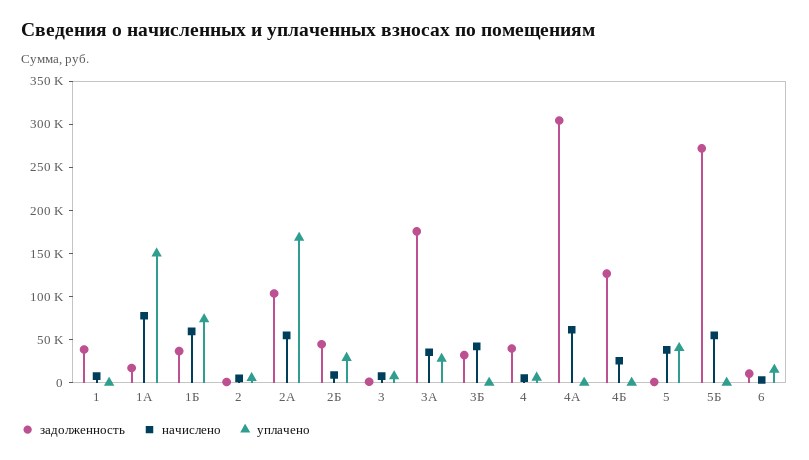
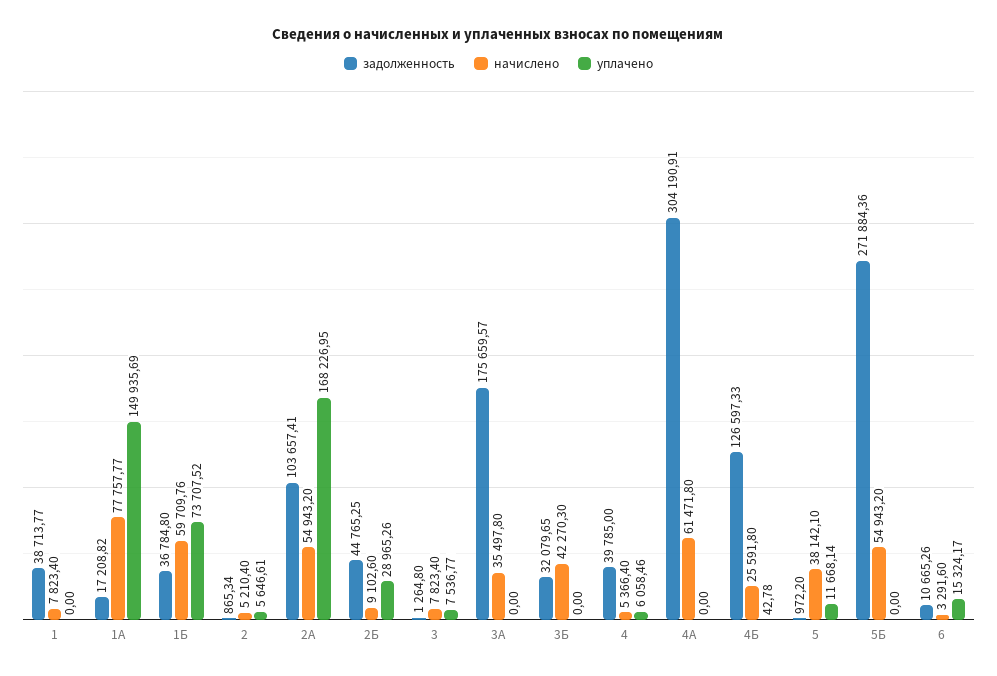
уплачено, 3А: 30000 -> 0
уплачено, 5: 40000 -> 11668.14

